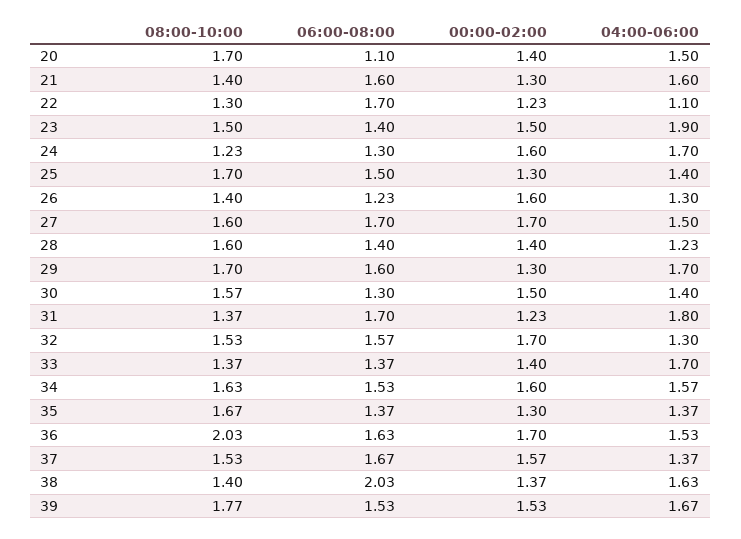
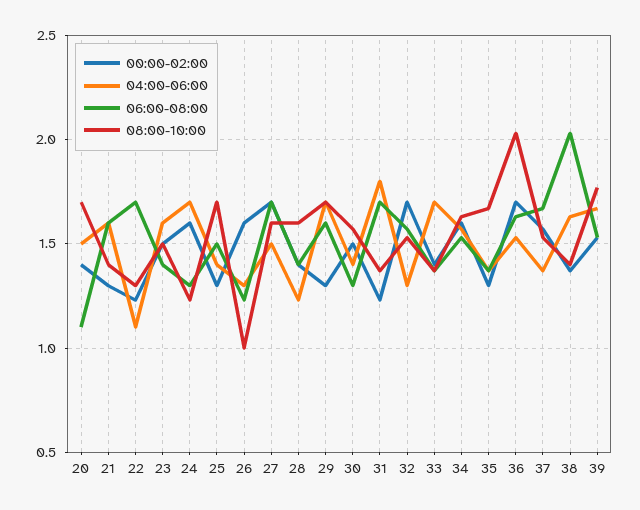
04:00-06:00, 23: 1.9 -> 1.6
08:00-10:00, 26: 1.4 -> 1

